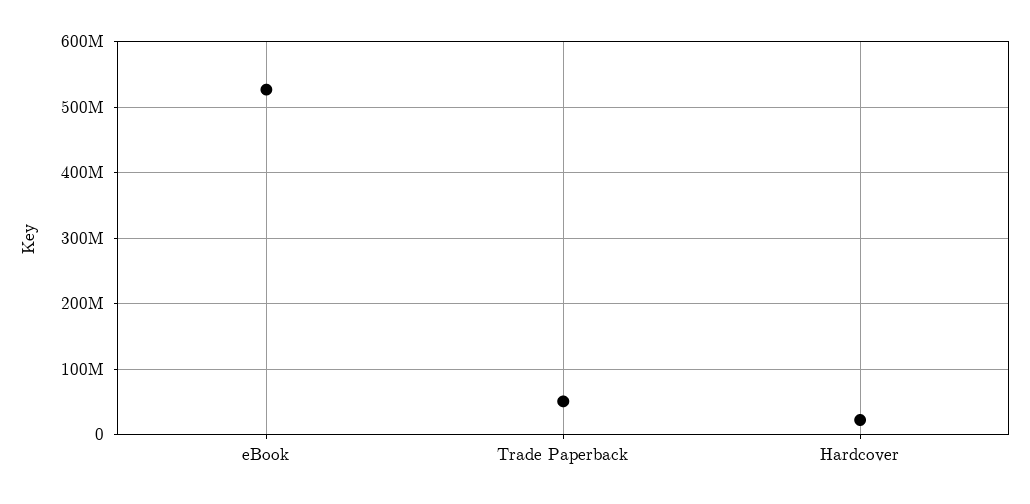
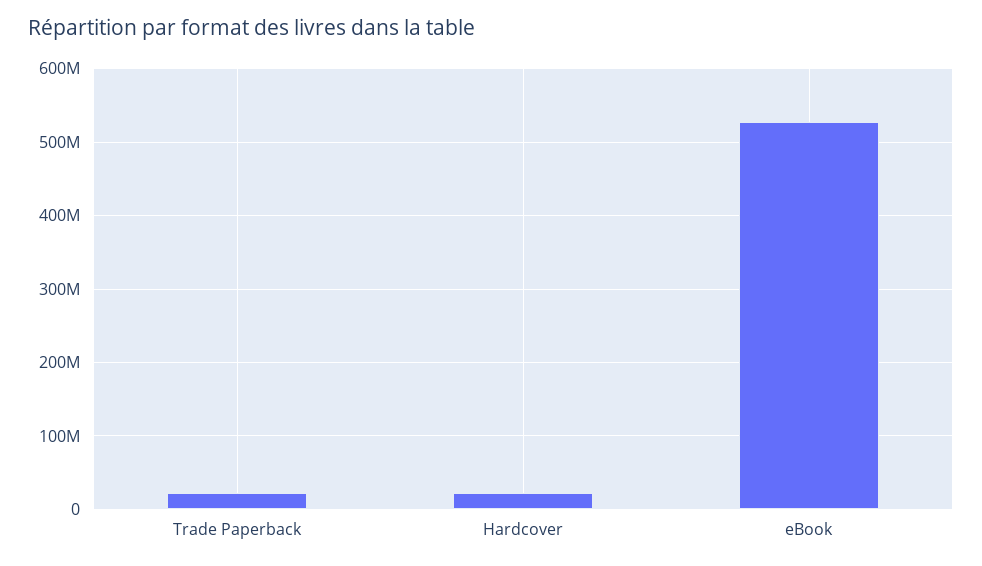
Trade Paperback: 50000000 -> 20000000

